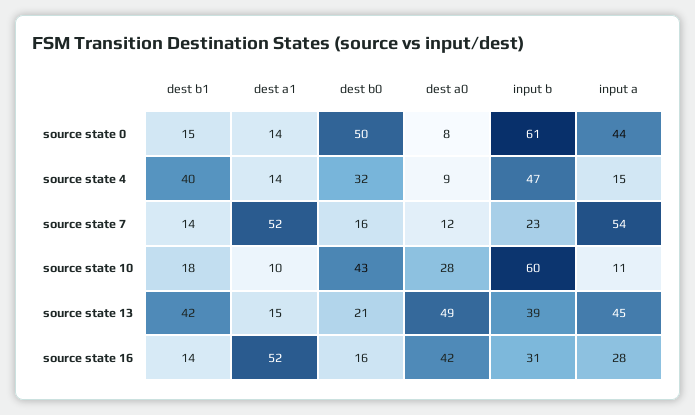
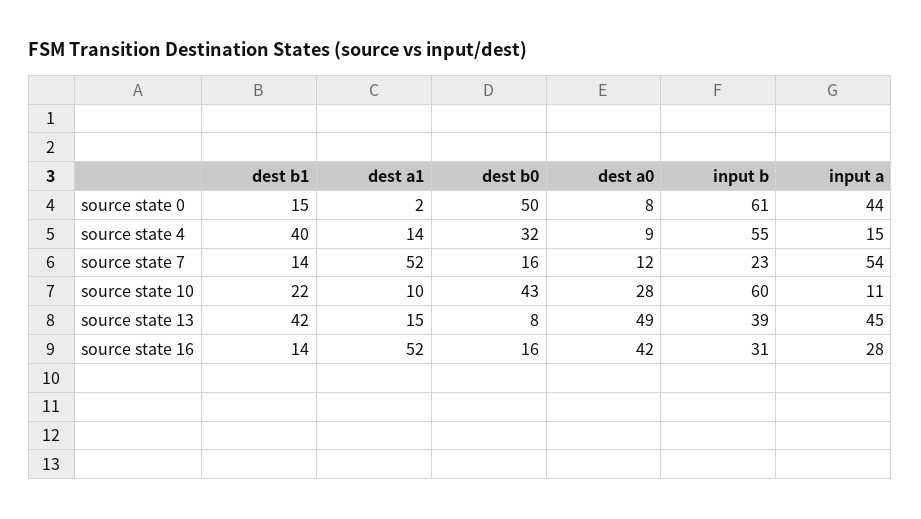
dest a1, source state 0: 14 -> 2
input b, source state 4: 47 -> 55
dest b1, source state 10: 18 -> 22
dest b0, source state 13: 21 -> 8

